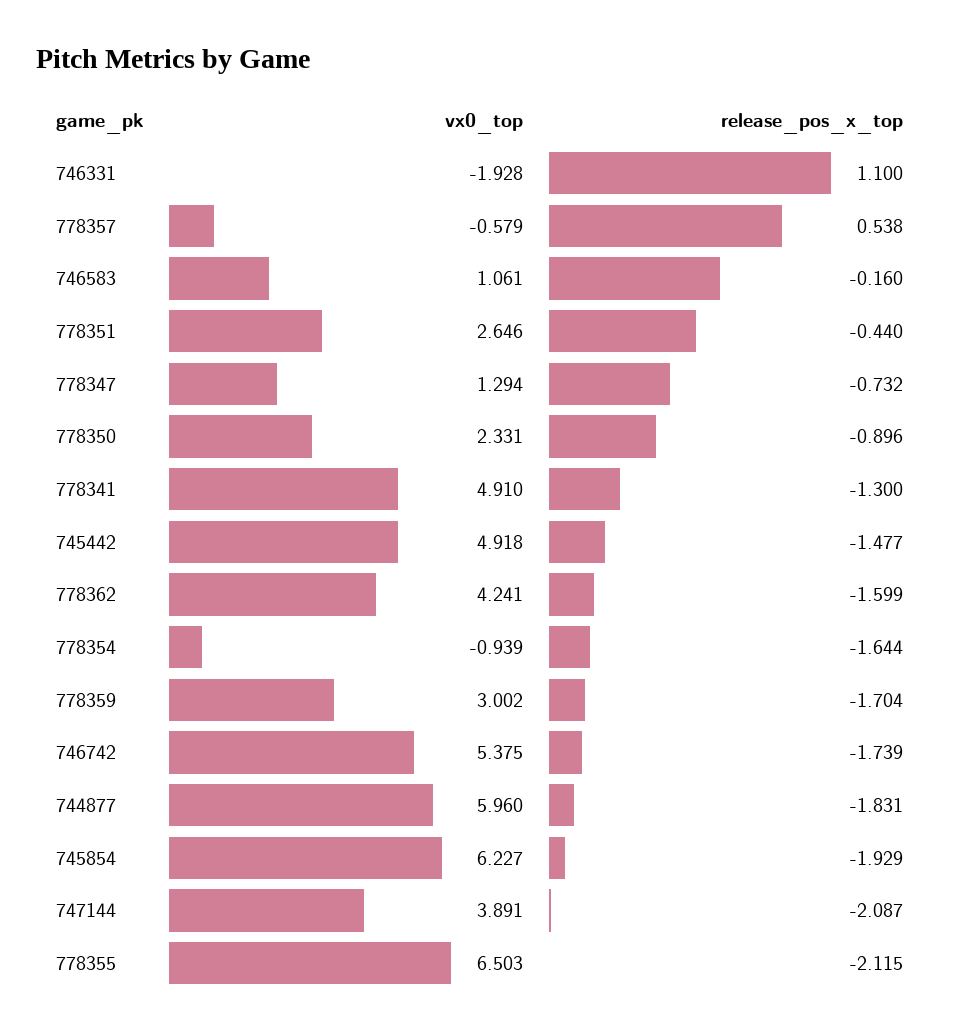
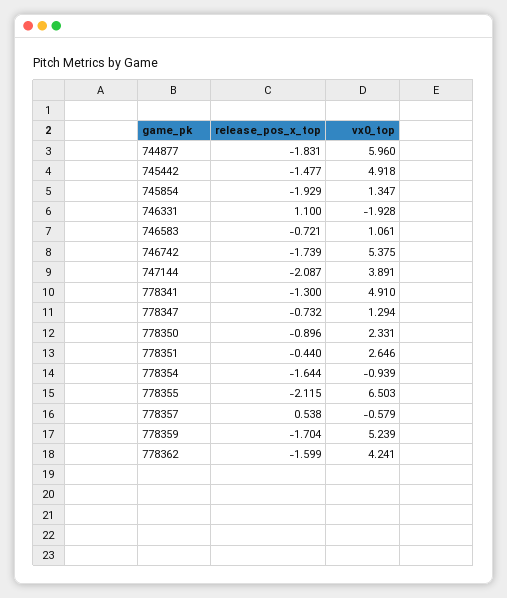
release_pos_x_top, 746583: -0.16 -> -0.721
vx0_top, 778359: 3.002 -> 5.239
vx0_top, 745854: 6.227 -> 1.347

